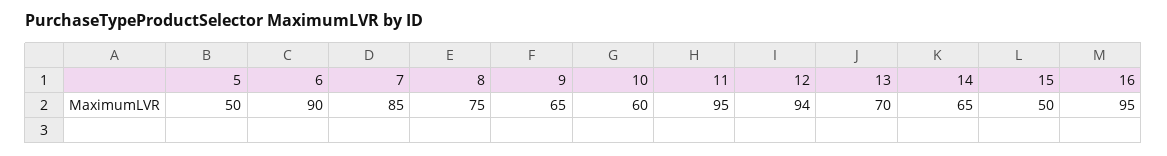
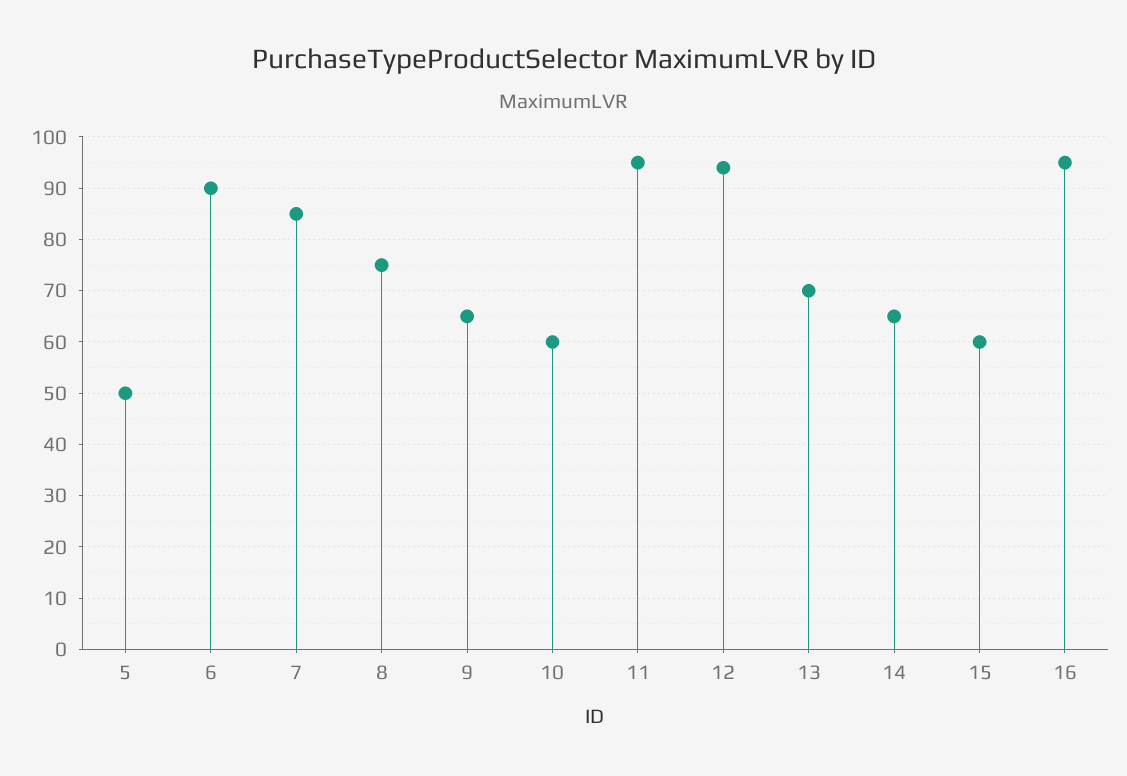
15: 50 -> 60

